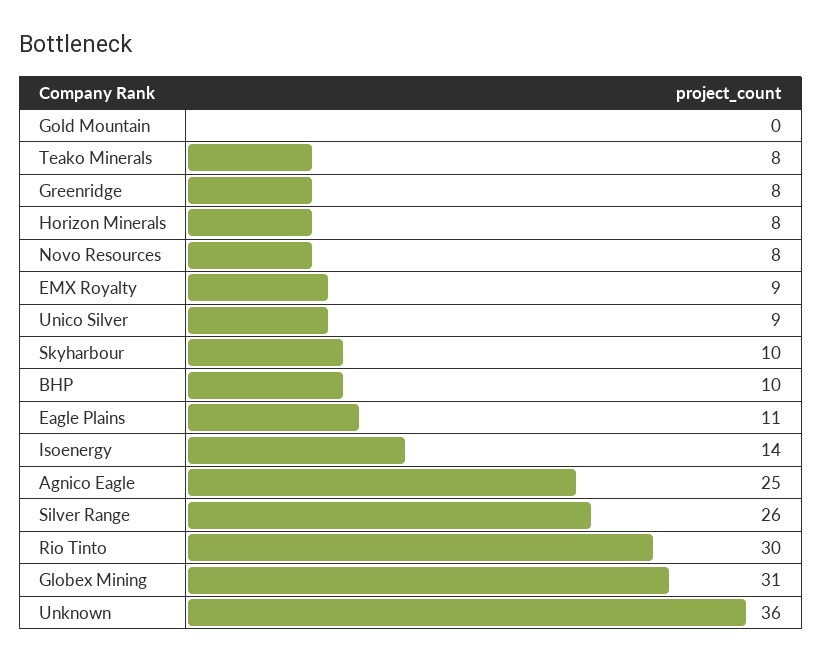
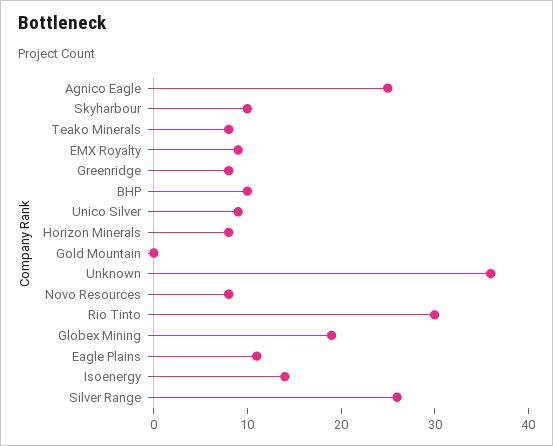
Globex Mining: 31 -> 19

